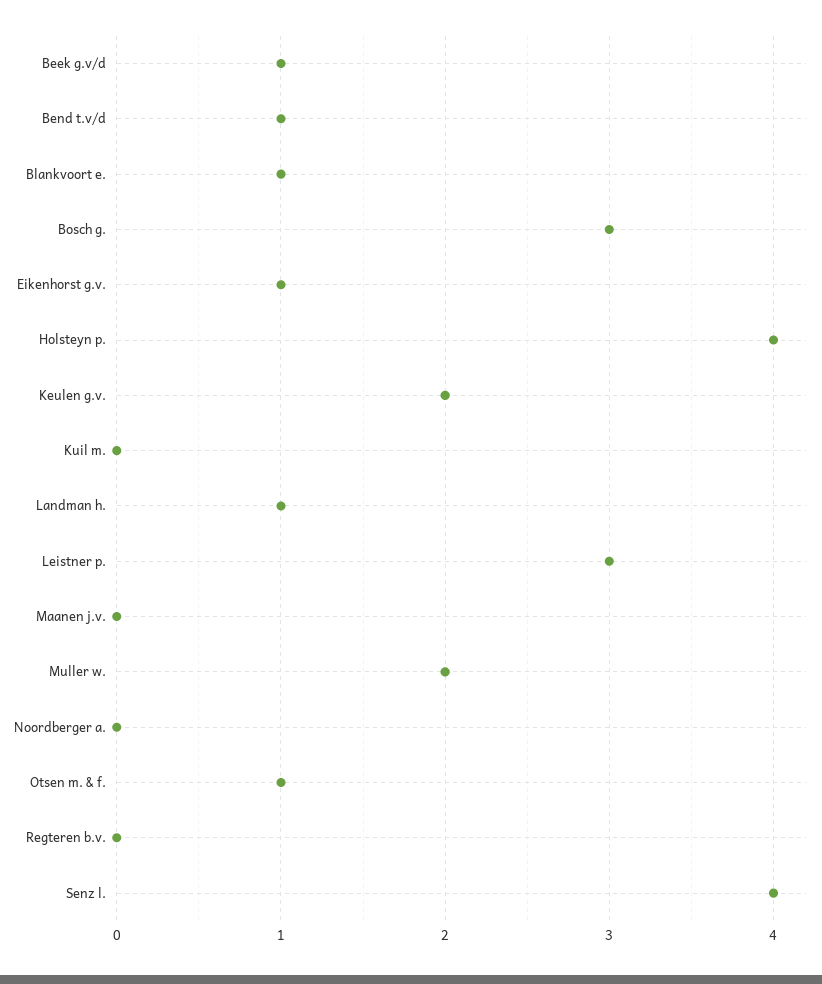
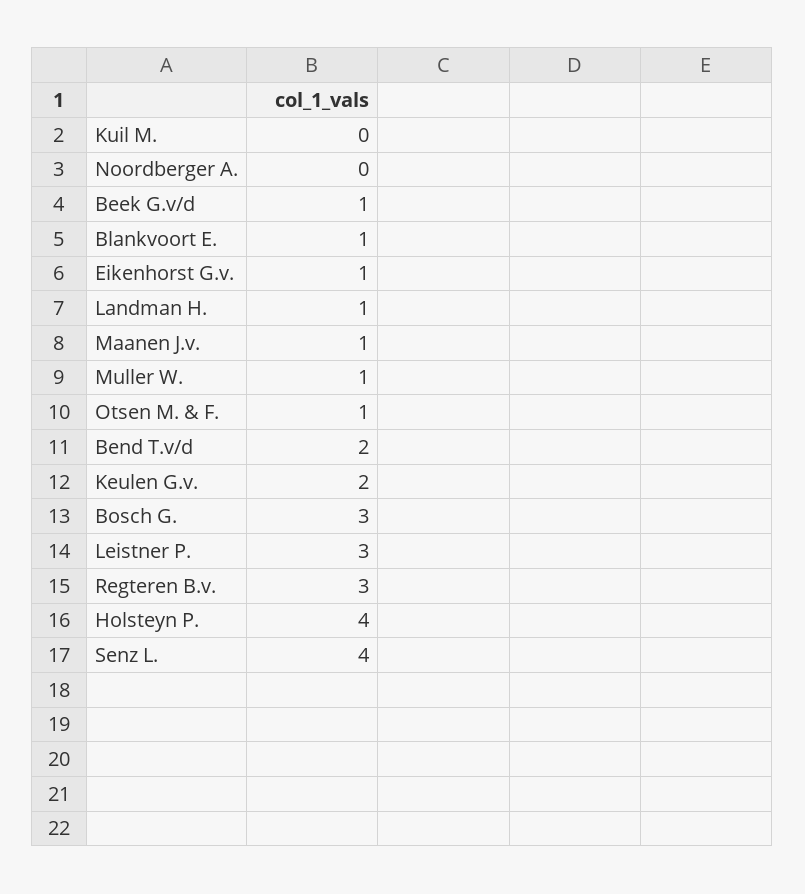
Bend t.v/d: 1 -> 2
Maanen j.v.: 0 -> 1
Muller w.: 2 -> 1
Regteren b.v.: 0 -> 3

